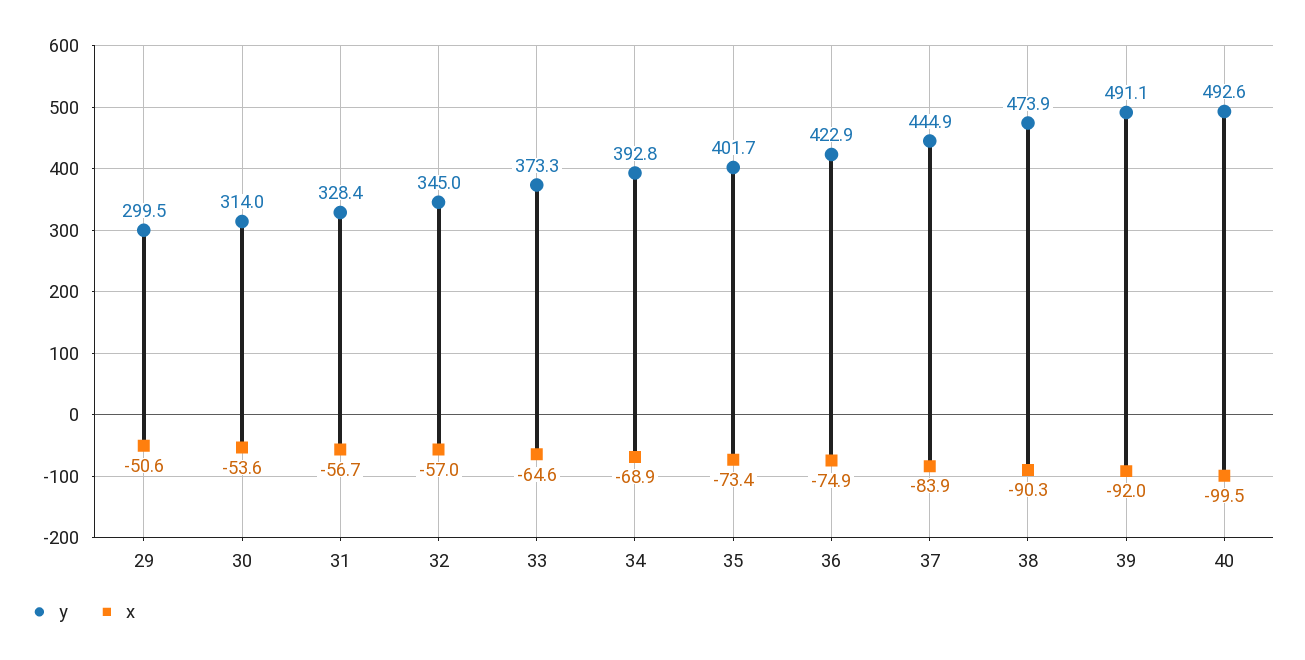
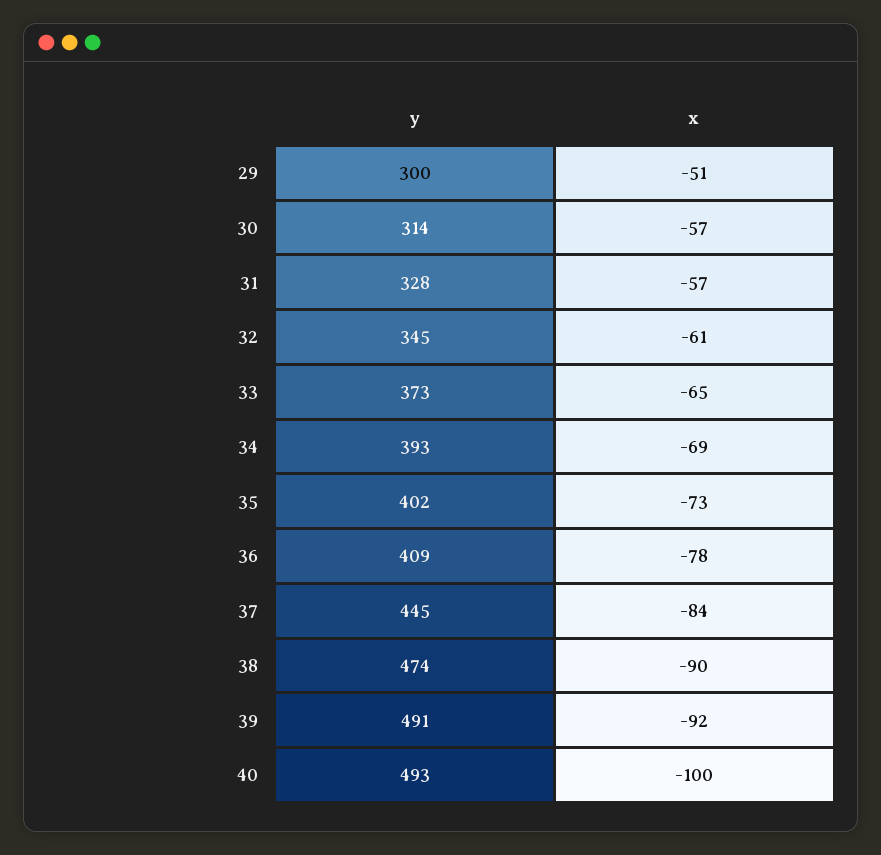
x, 30: -53.6 -> -57
x, 32: -57 -> -61
y, 36: 422.9 -> 409
x, 36: -74.9 -> -78

